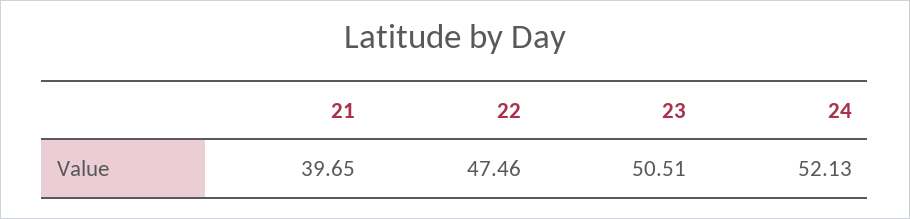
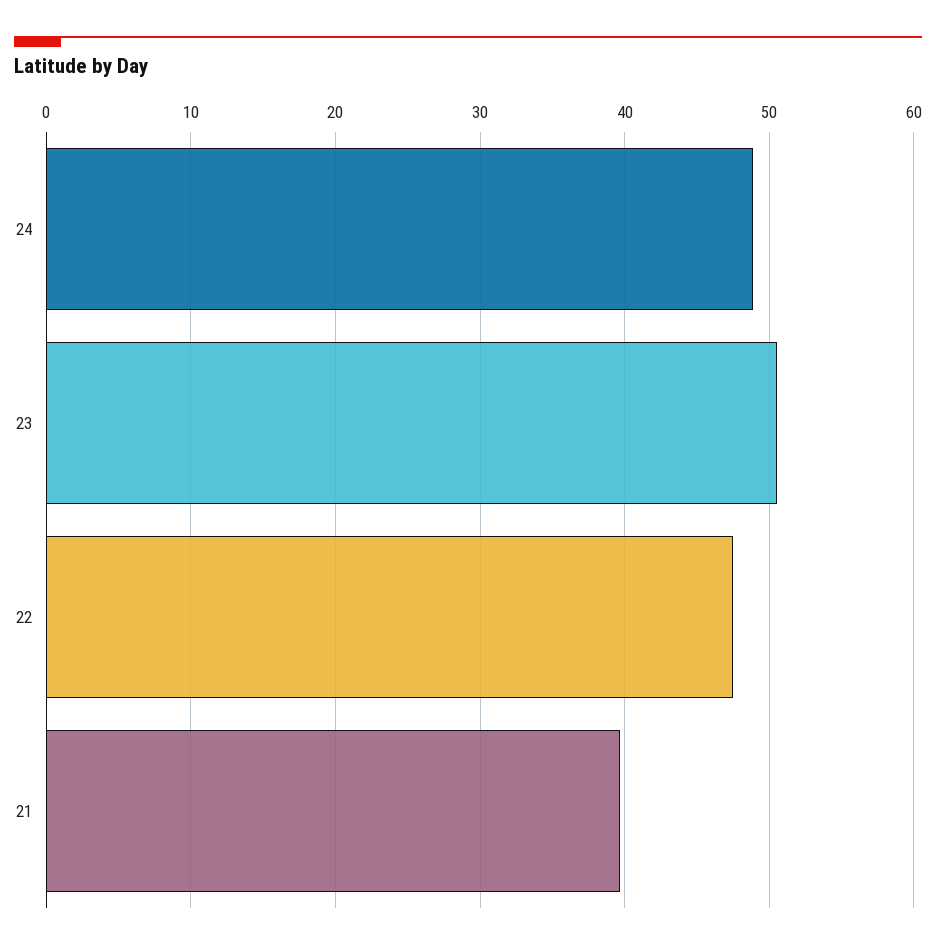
24: 52.13 -> 49

